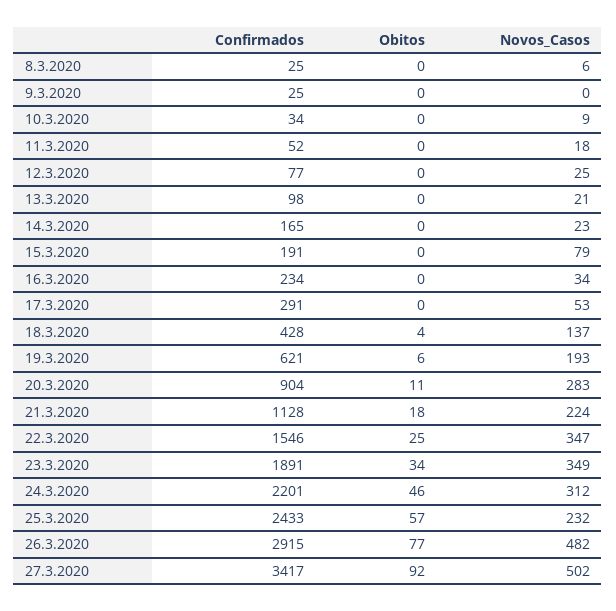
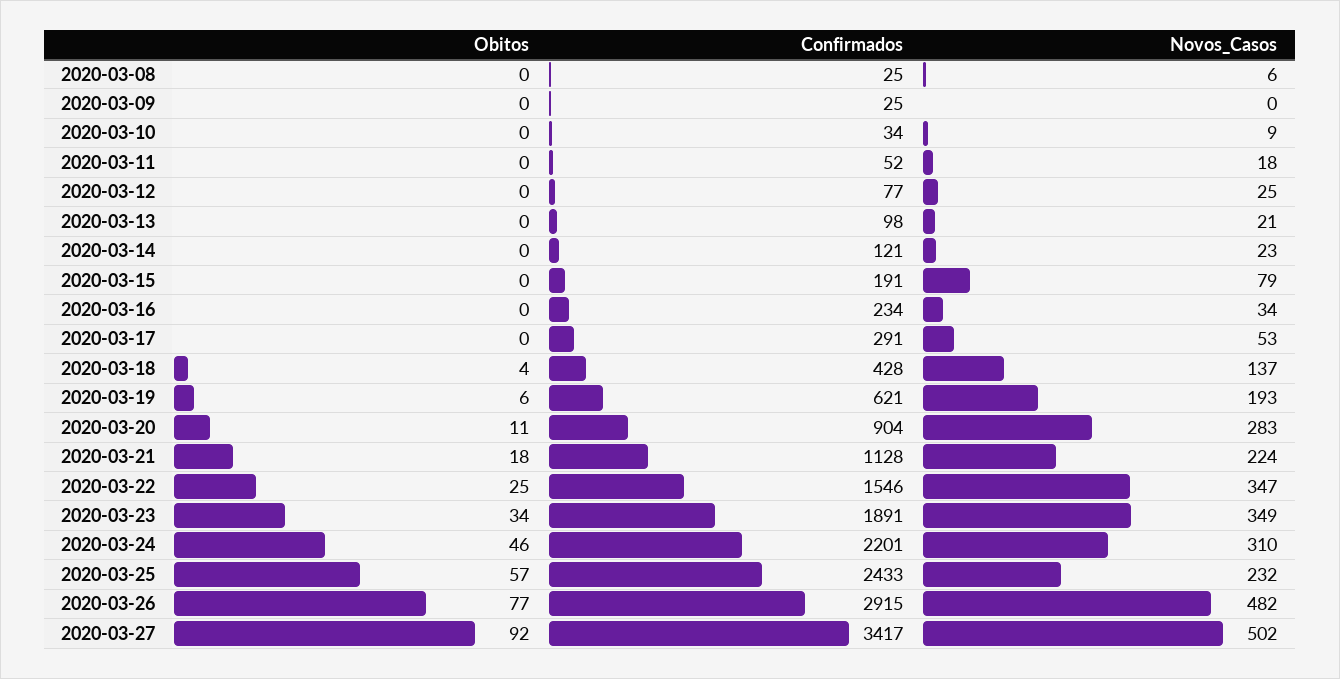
Confirmados, 14.3.2020: 165 -> 121
Novos_Casos, 24.3.2020: 312 -> 310

